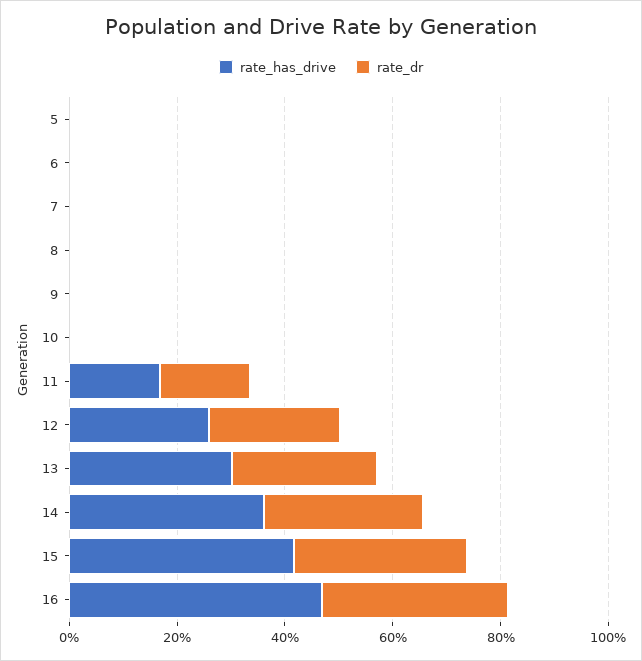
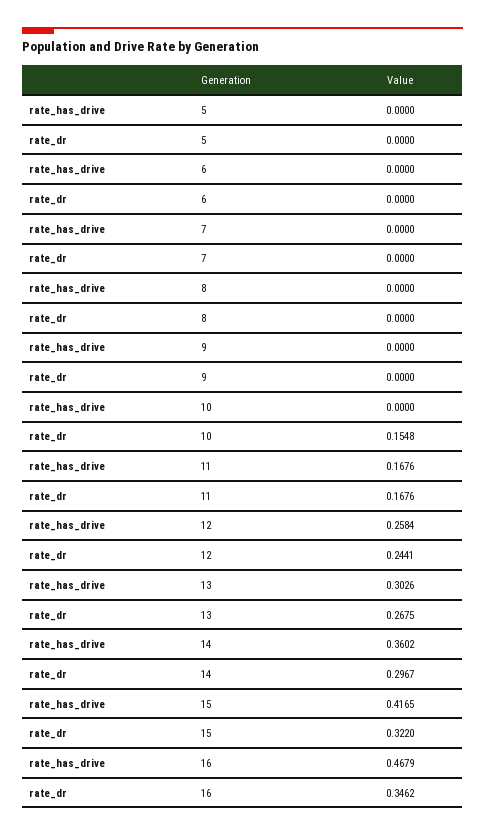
rate_dr, 10: 0 -> 0.1548

